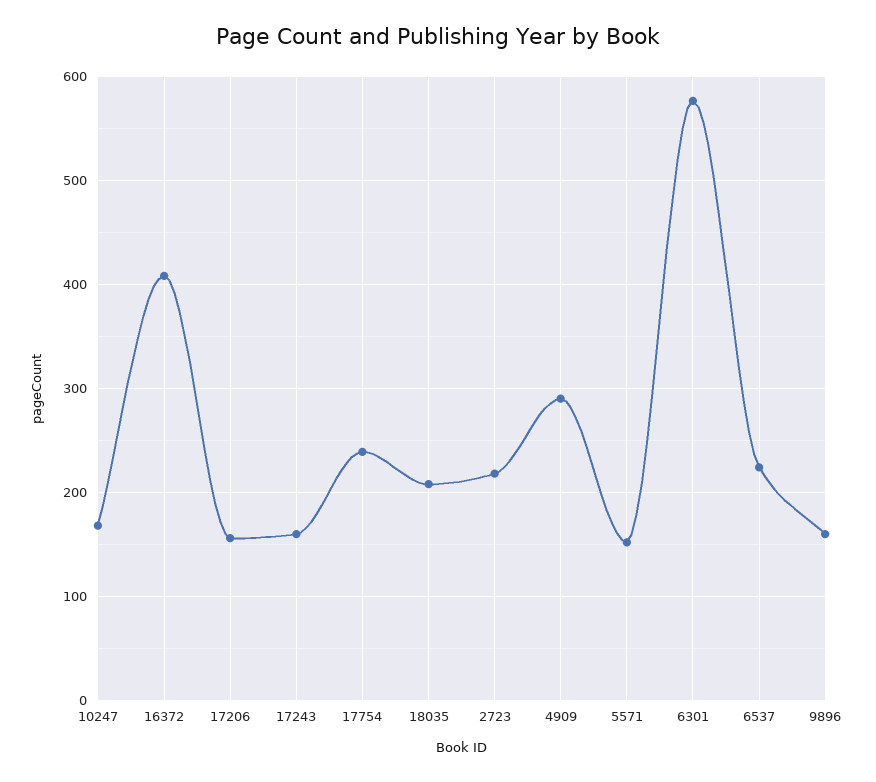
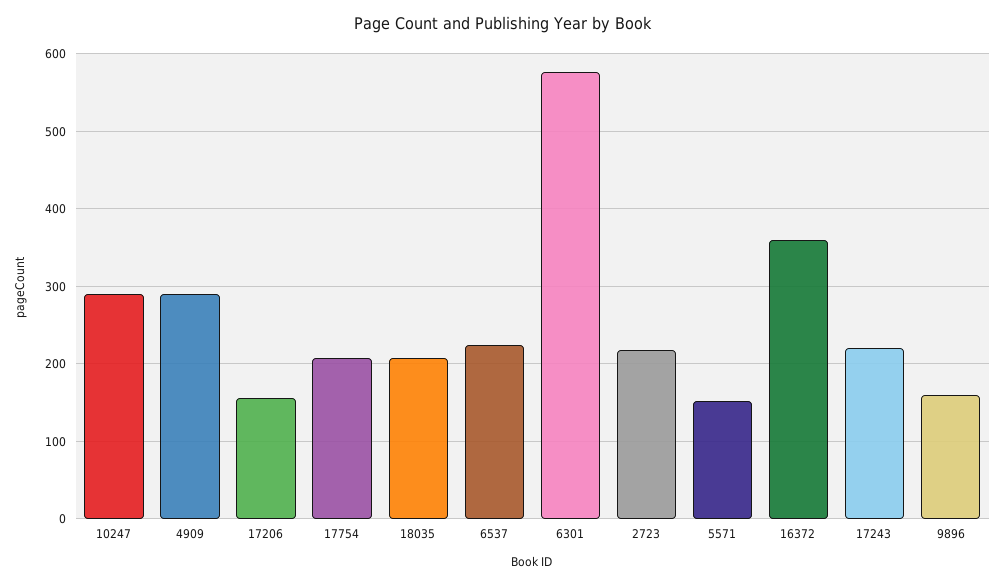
10247: 170 -> 290
16372: 410 -> 360
17243: 160 -> 220
17754: 240 -> 210

